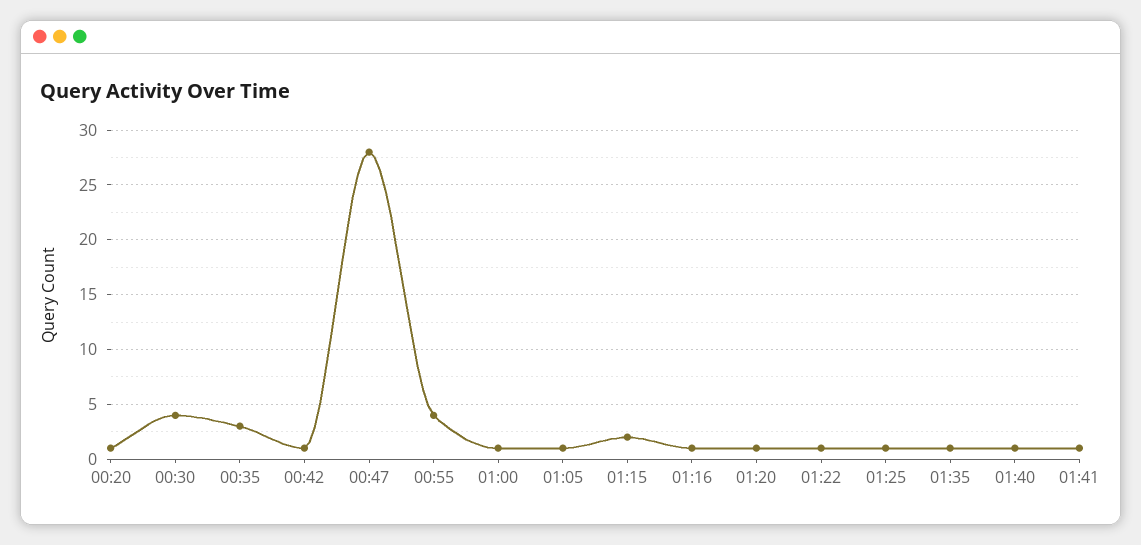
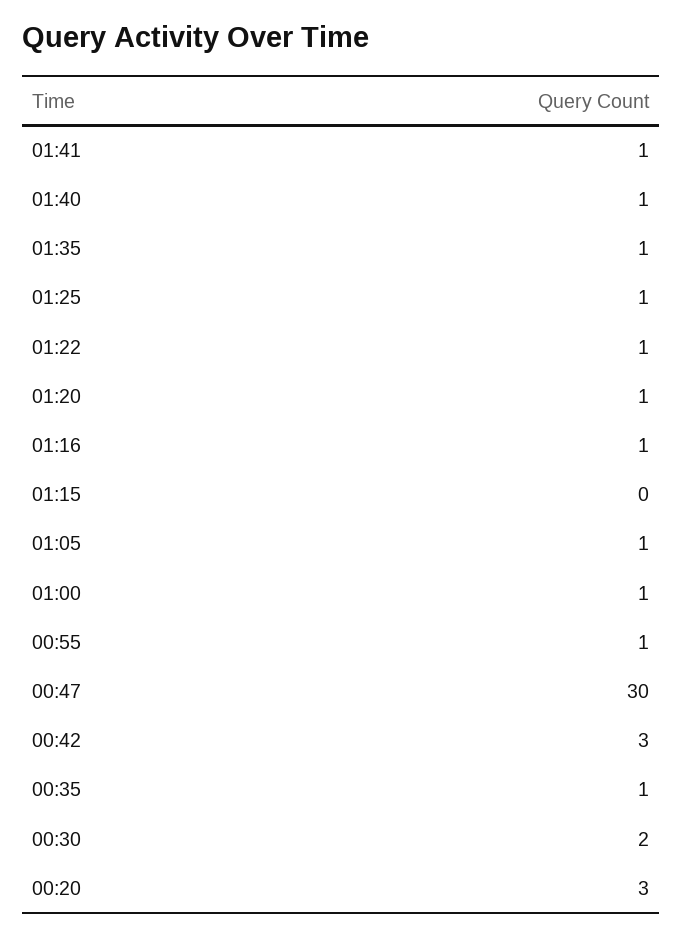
00:20: 1 -> 3
00:30: 4 -> 2
00:35: 3 -> 1
00:42: 1 -> 3
00:47: 28 -> 30
00:55: 4 -> 1
01:15: 2 -> 0

